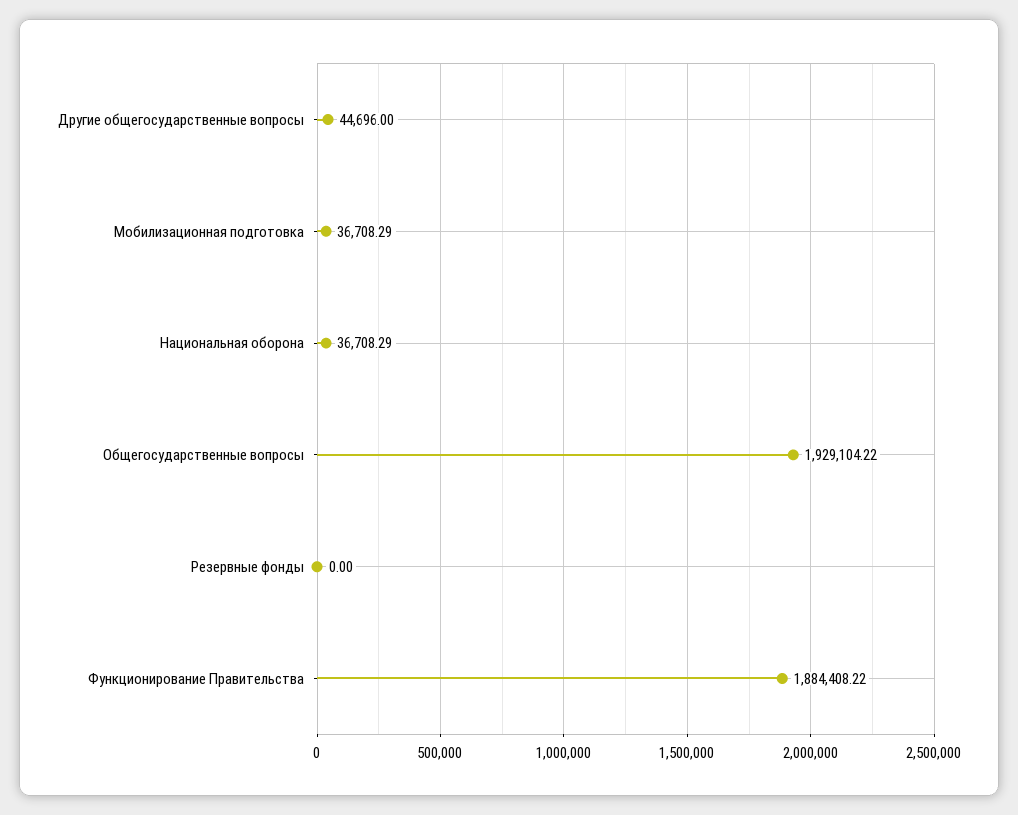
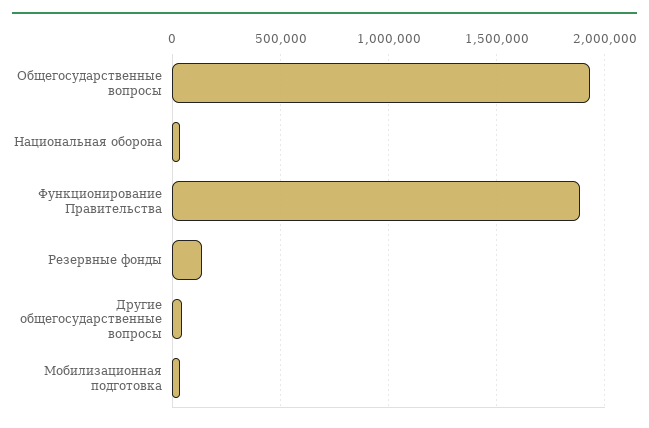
Резервные фонды: 0 -> 150000

